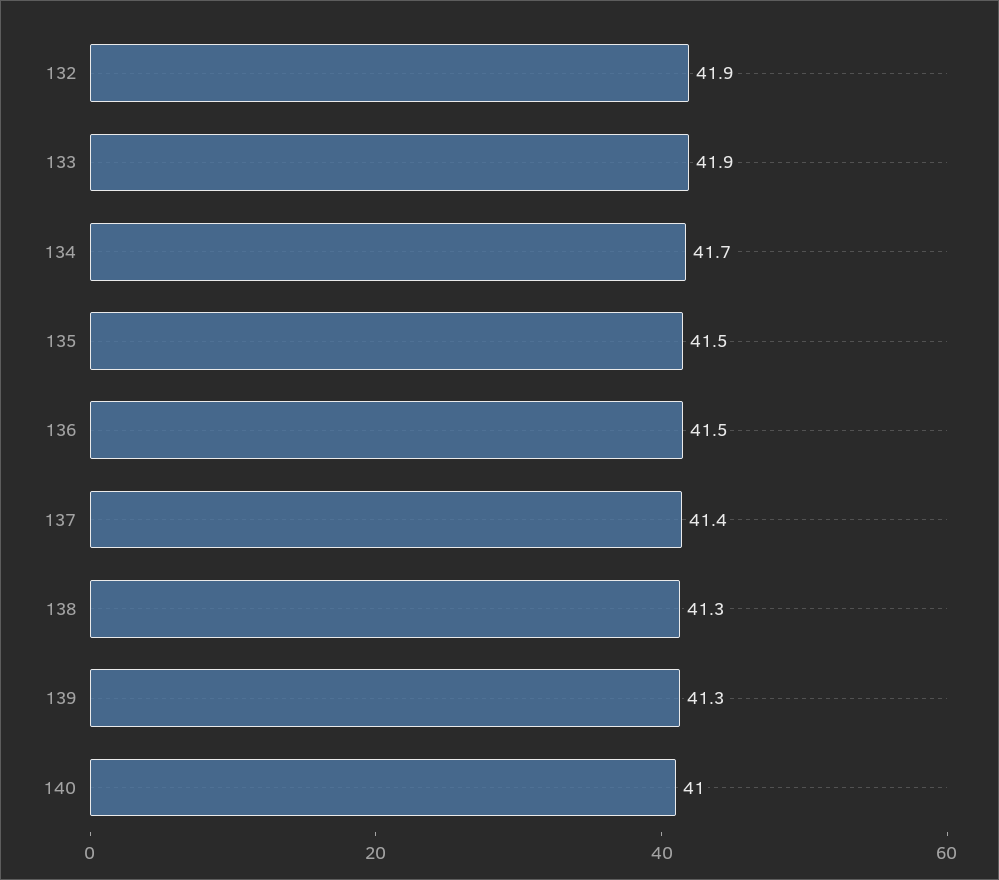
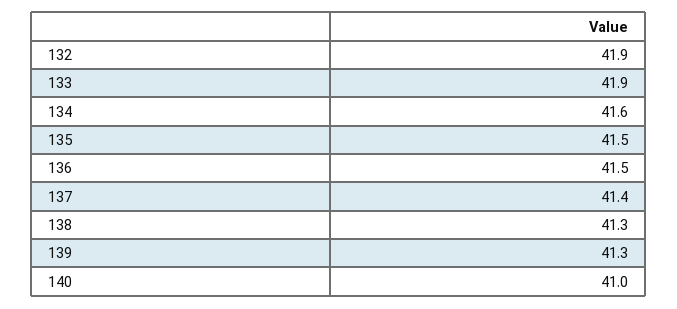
134: 41.7 -> 41.6

